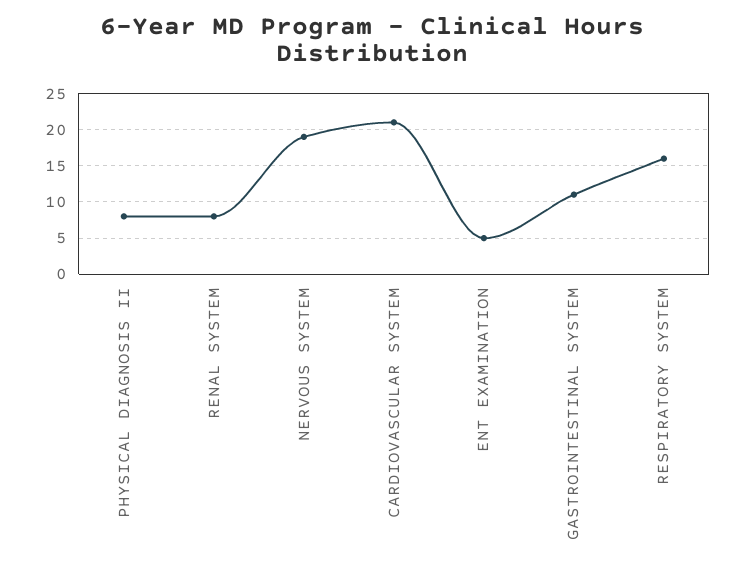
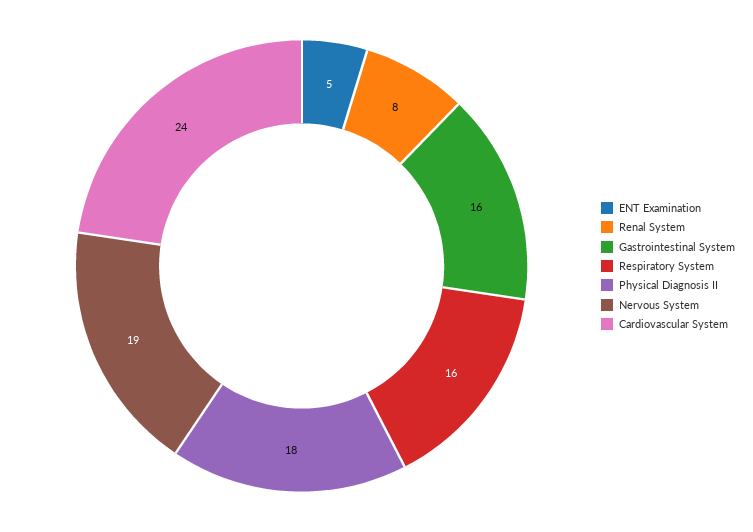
PHYSICAL DIAGNOSIS II: 8 -> 18
CARDIOVASCULAR SYSTEM: 21 -> 24
GASTROINTESTINAL SYSTEM: 11 -> 16

